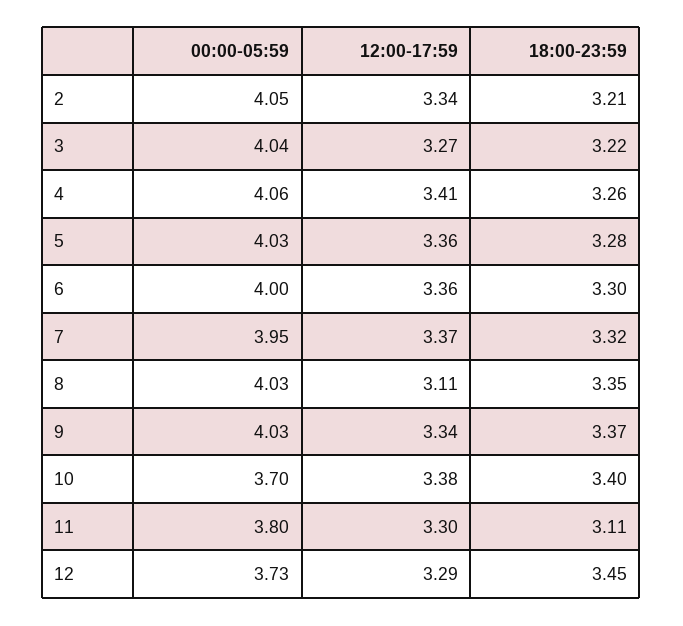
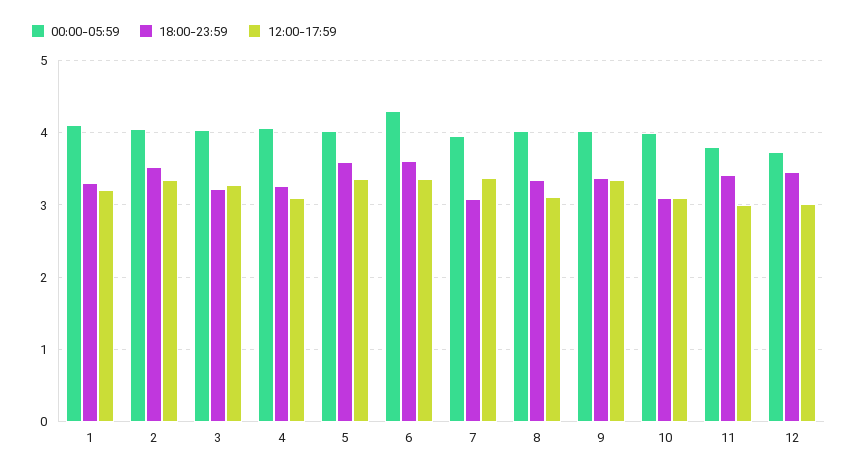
18:00-23:59, 2: 3.21 -> 3.5
12:00-17:59, 4: 3.41 -> 3.1
18:00-23:59, 5: 3.28 -> 3.6
00:00-05:59, 6: 4 -> 4.3
18:00-23:59, 6: 3.3 -> 3.6
18:00-23:59, 7: 3.32 -> 3.1
00:00-05:59, 10: 3.7 -> 4
12:00-17:59, 10: 3.38 -> 3.1
18:00-23:59, 10: 3.4 -> 3.1
12:00-17:59, 11: 3.3 -> 3
18:00-23:59, 11: 3.11 -> 3.4
12:00-17:59, 12: 3.29 -> 3
00:00-05:59, 1: none -> 4.1
18:00-23:59, 1: none -> 3.3
12:00-17:59, 1: none -> 3.2

